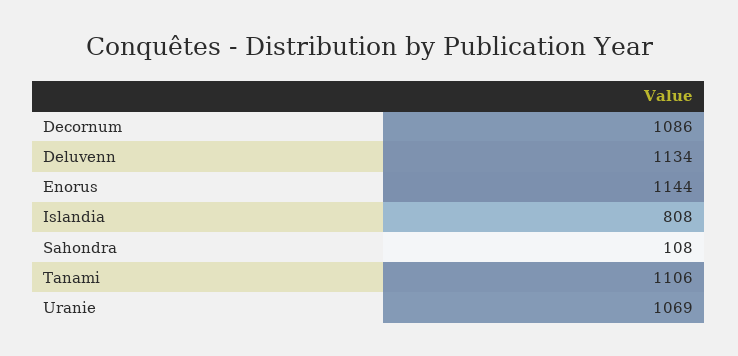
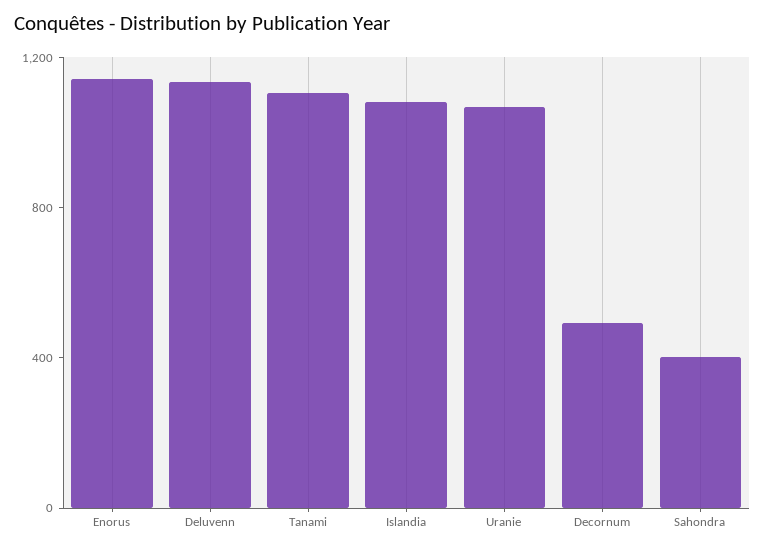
Decornum: 1086 -> 500
Islandia: 808 -> 1100
Sahondra: 108 -> 400

